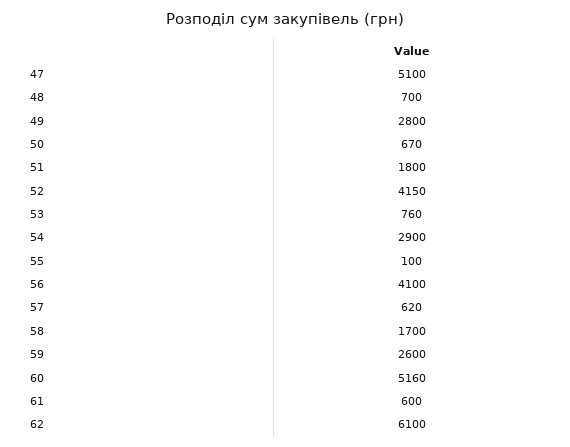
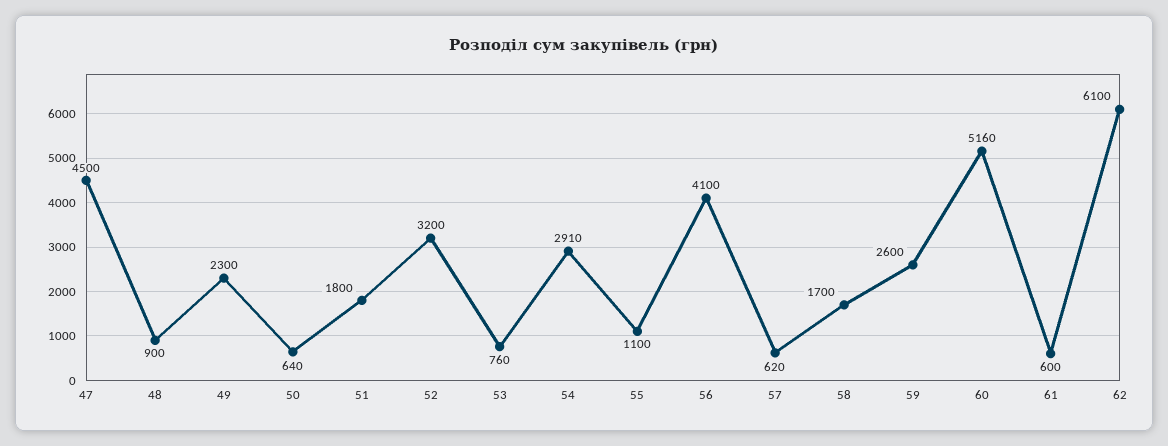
47: 5100 -> 4500
48: 700 -> 900
49: 2800 -> 2300
50: 670 -> 640
52: 4150 -> 3200
54: 2900 -> 2910
55: 100 -> 1100

